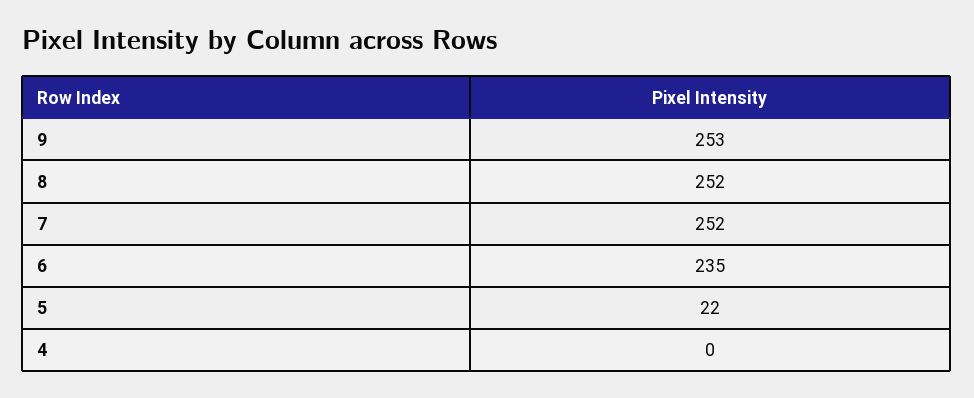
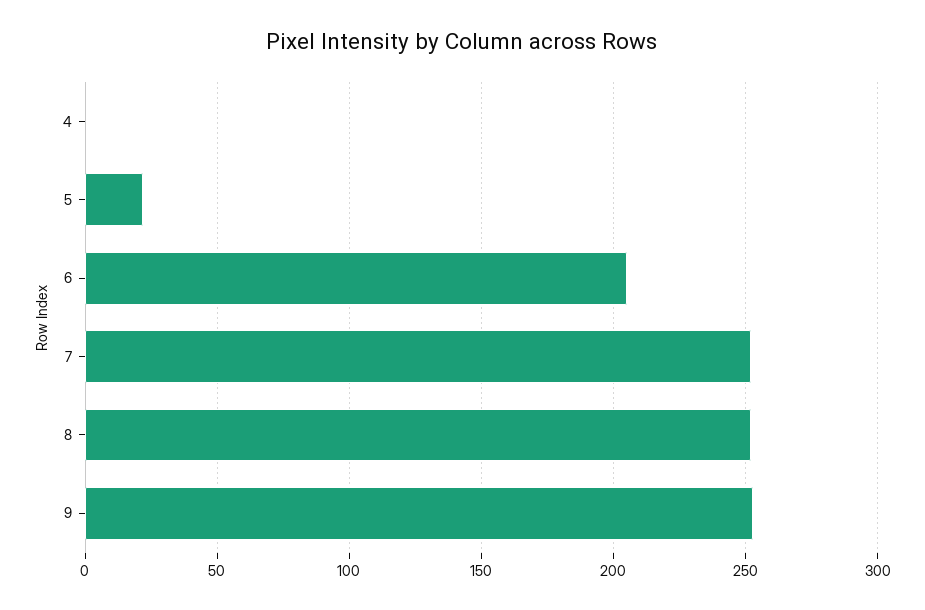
6: 235 -> 205

